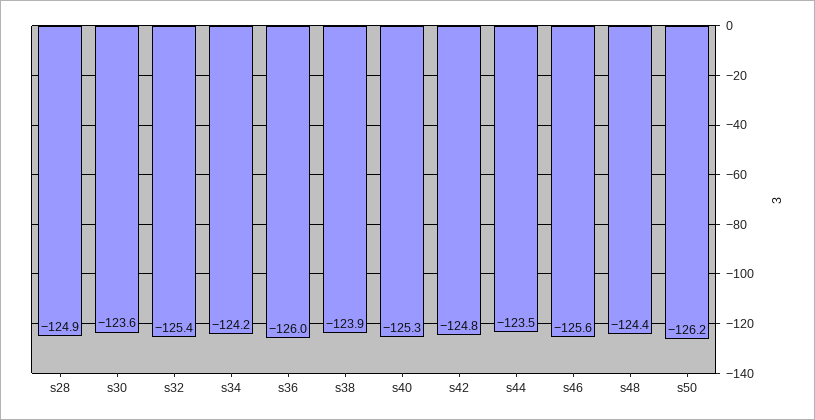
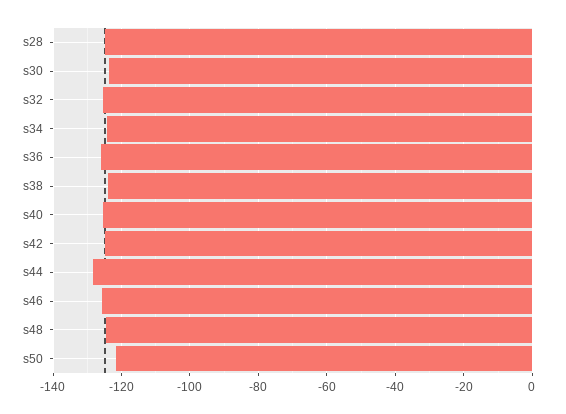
s44: -123.5 -> -128
s50: -126.2 -> -122

